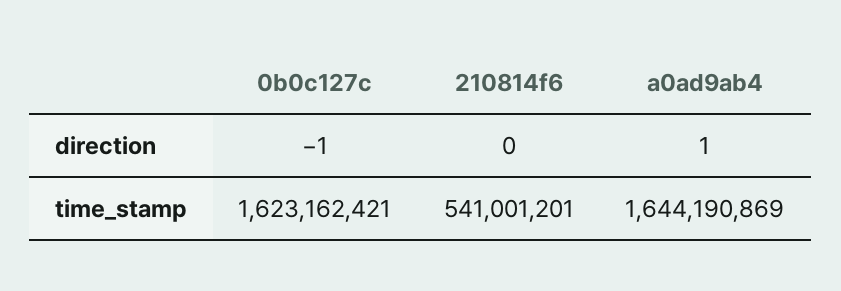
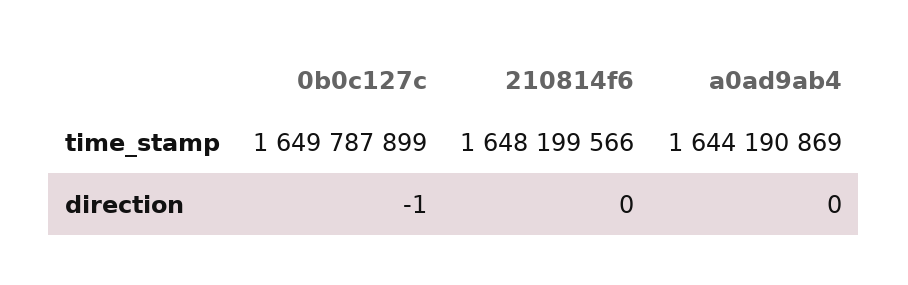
a0ad9ab4, direction: 1 -> 0
0b0c127c, time_stamp: 1623162421 -> 1649787899
210814f6, time_stamp: 541001201 -> 1648199566

